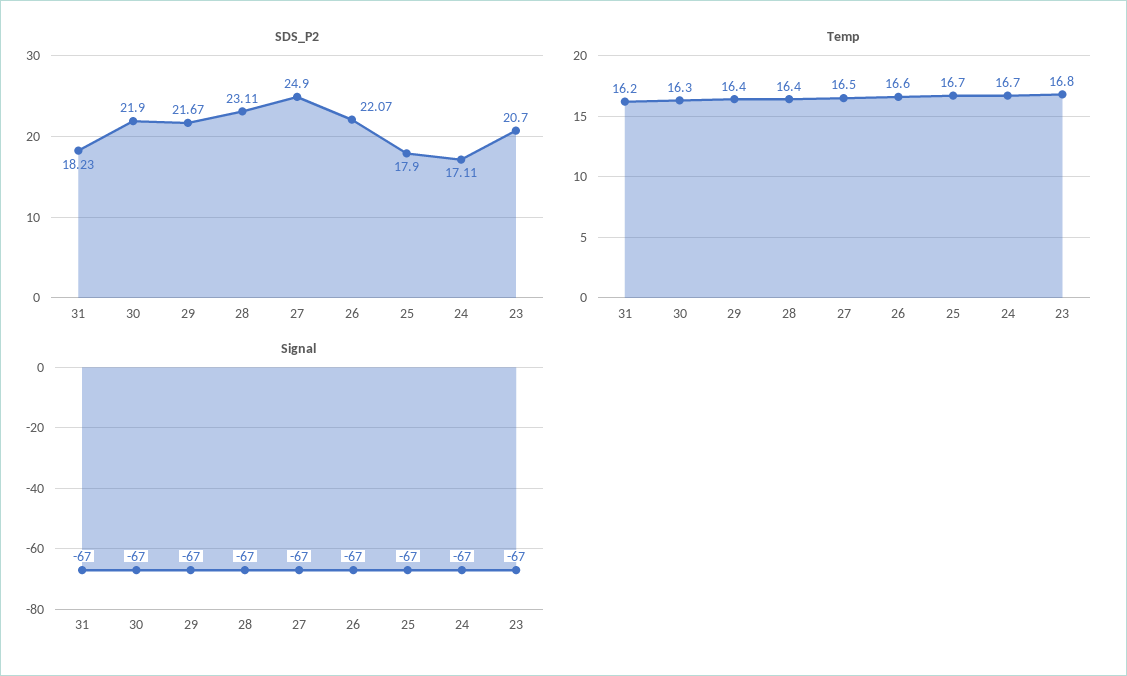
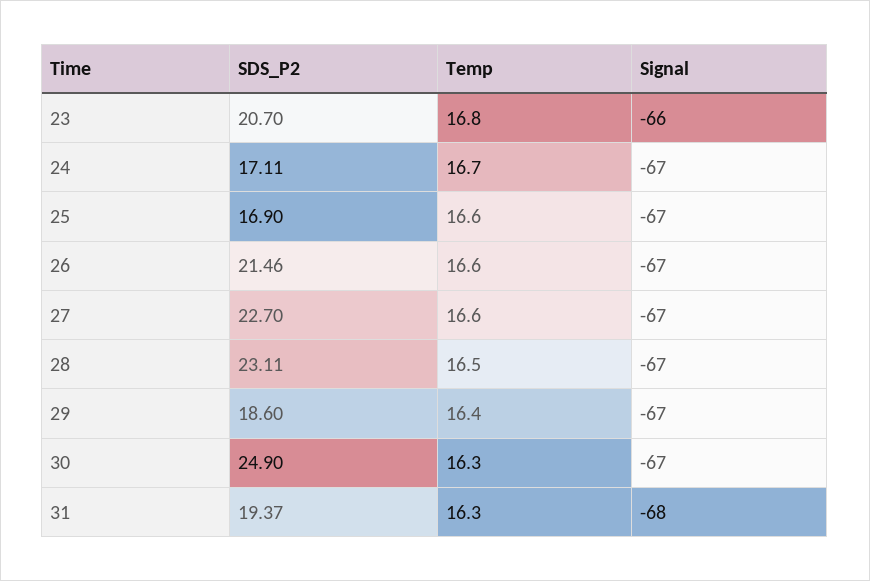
SDS_P2, 31: 18.23 -> 19.37
SDS_P2, 30: 21.9 -> 24.9
SDS_P2, 29: 21.67 -> 18.6
SDS_P2, 27: 24.9 -> 22.7
SDS_P2, 26: 22.07 -> 21.46
SDS_P2, 25: 17.9 -> 16.9
Temp, 31: 16.2 -> 16.3
Temp, 28: 16.4 -> 16.5
Temp, 27: 16.5 -> 16.6
Temp, 25: 16.7 -> 16.6
Signal, 31: -67 -> -68
Signal, 23: -67 -> -66

